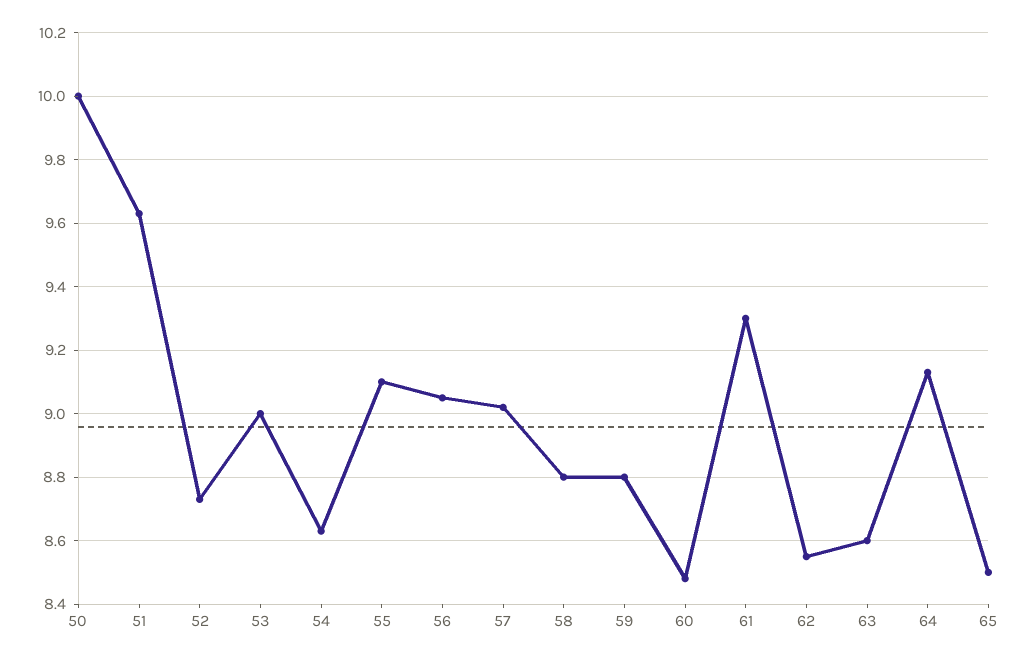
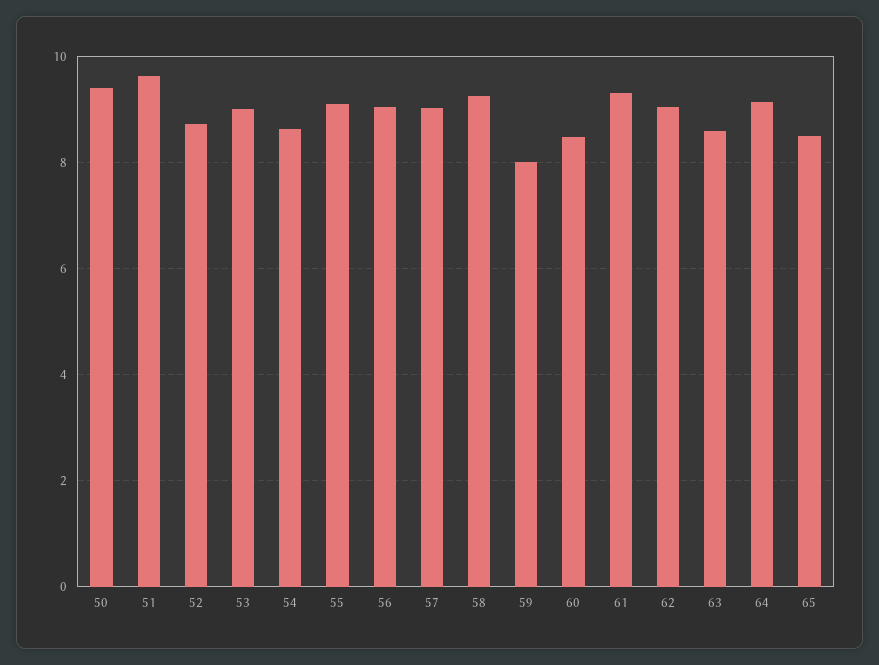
50: 10 -> 9.4
58: 8.8 -> 9.2
59: 8.8 -> 8
62: 8.55 -> 9

